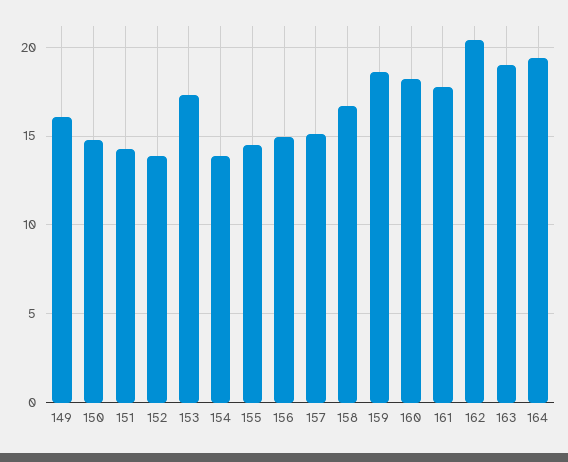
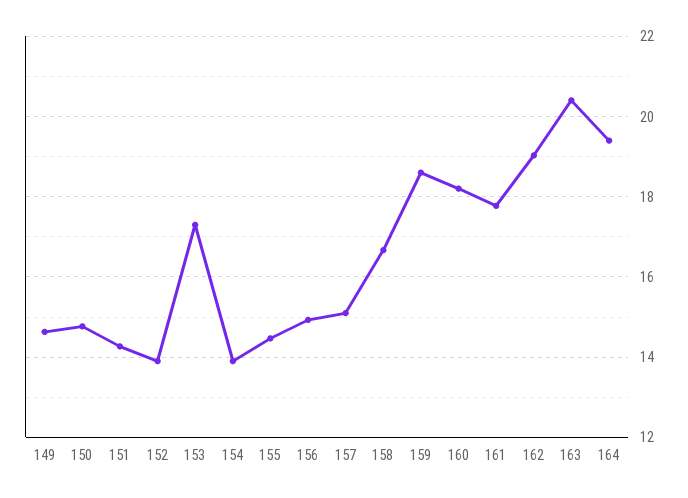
149: 16 -> 14.6
162: 20.5 -> 19
163: 19 -> 20.4

